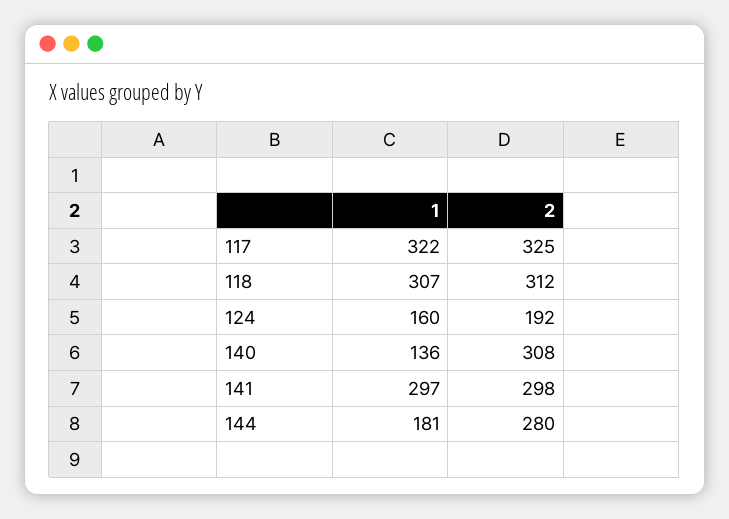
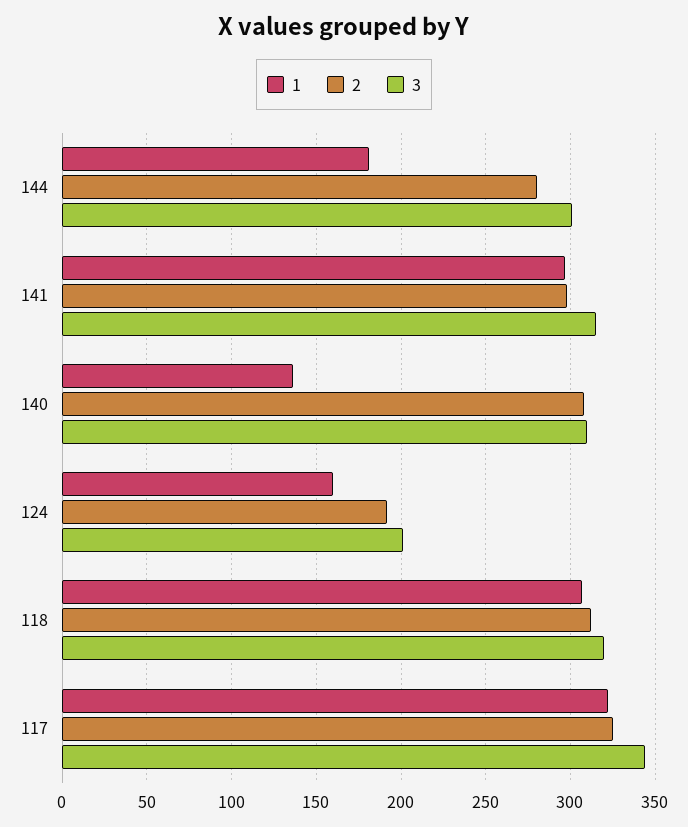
3, 144: none -> 300
3, 141: none -> 315
3, 140: none -> 310
3, 124: none -> 200
3, 118: none -> 320
3, 117: none -> 345

